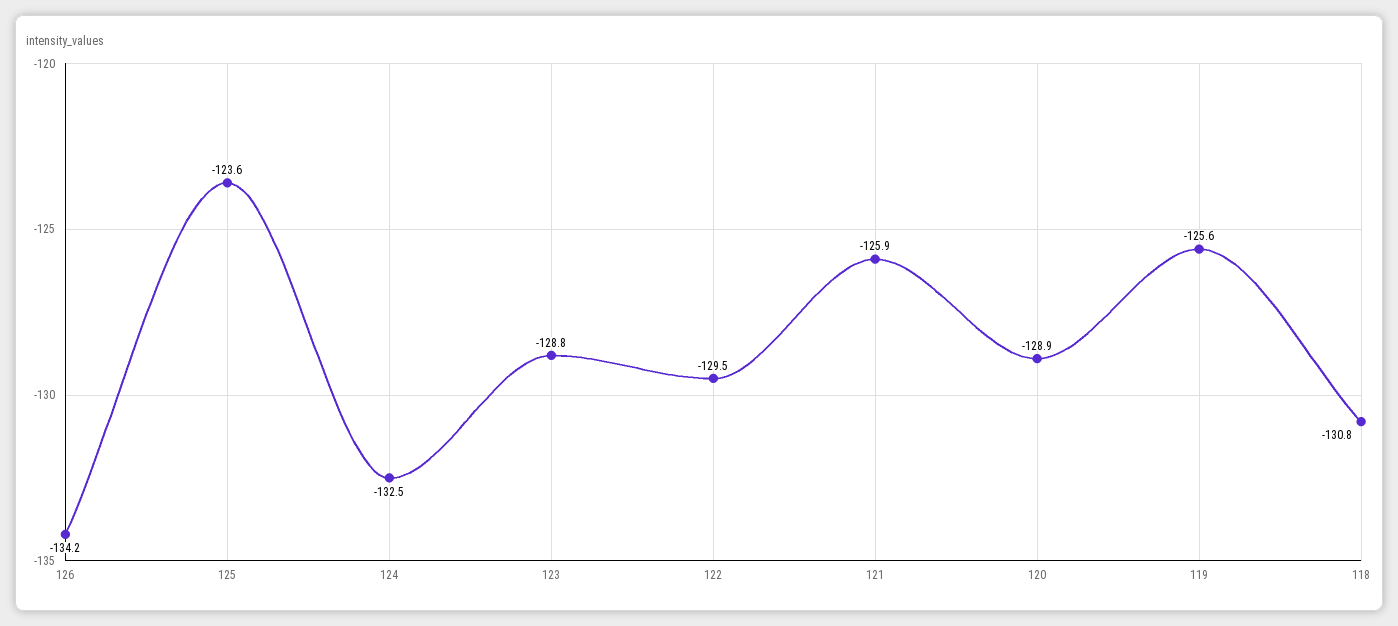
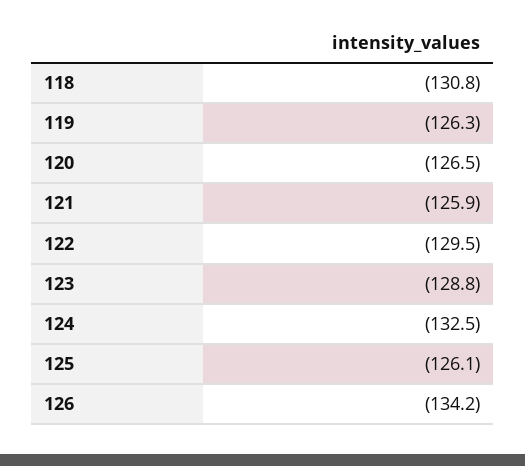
125: -123.6 -> -126.1
120: -128.9 -> -126.5
119: -125.6 -> -126.3

